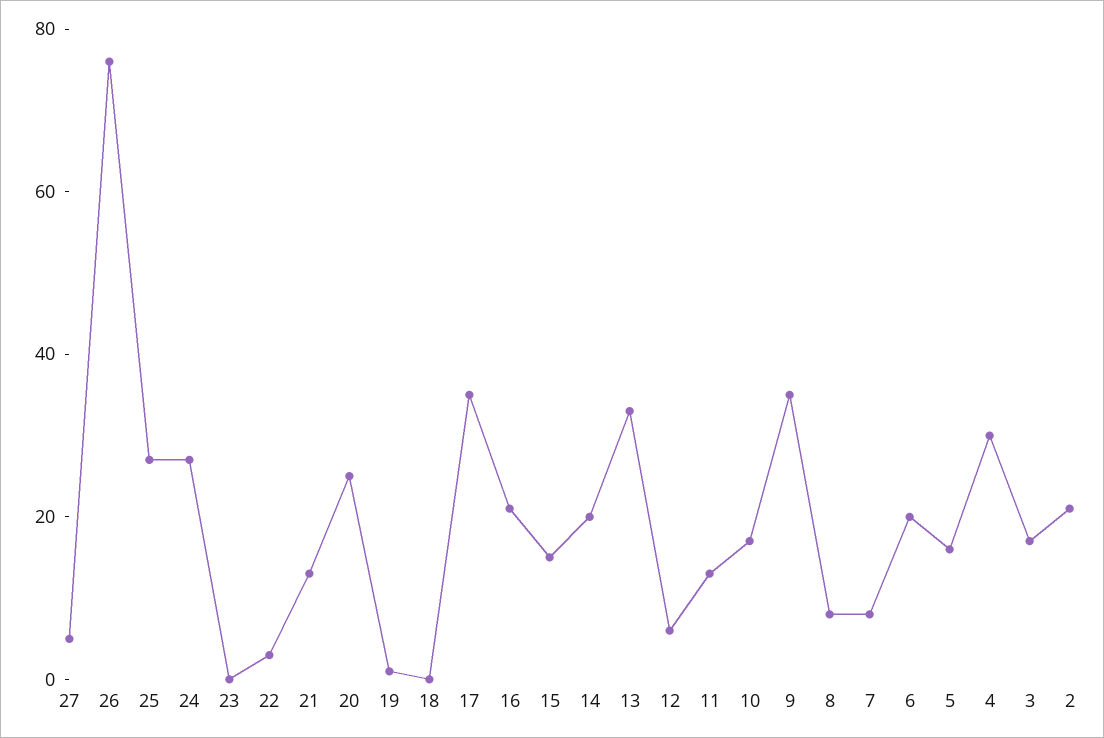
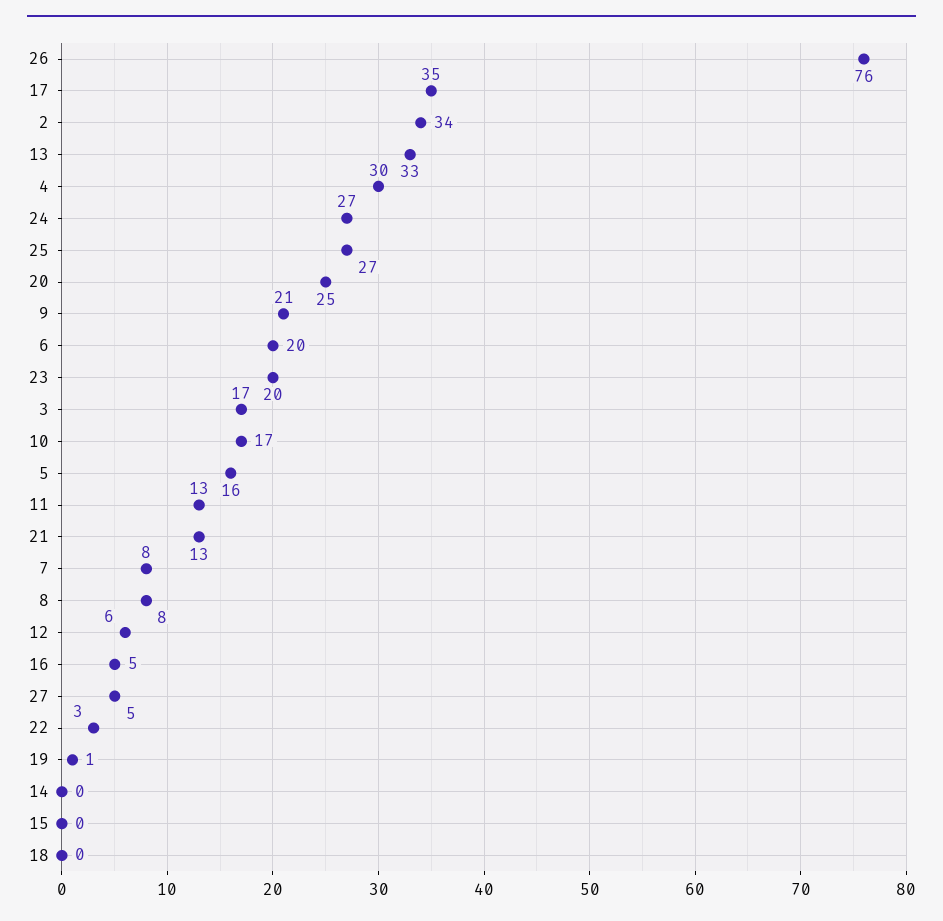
23: 0 -> 20
16: 20 -> 5
15: 15 -> 0
14: 20 -> 0
9: 35 -> 21
2: 20 -> 34

